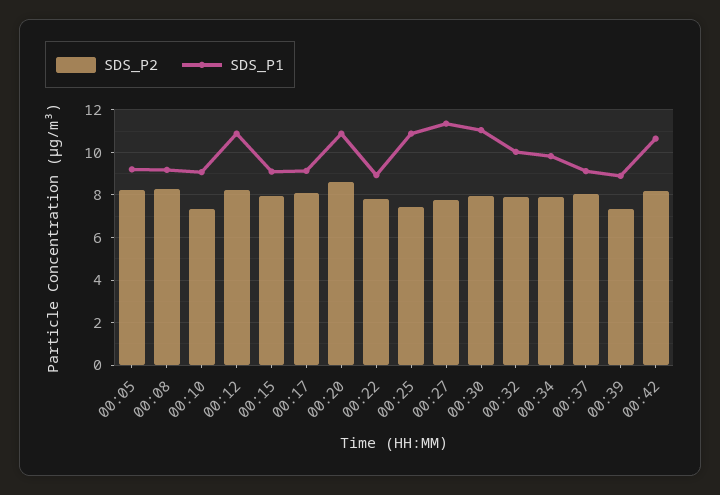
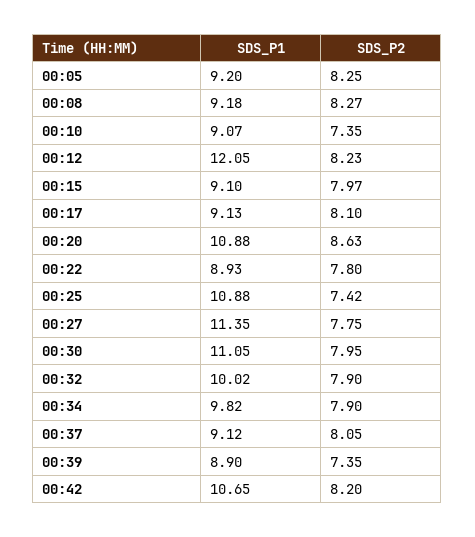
SDS_P1, 00:12: 11 -> 12.05

